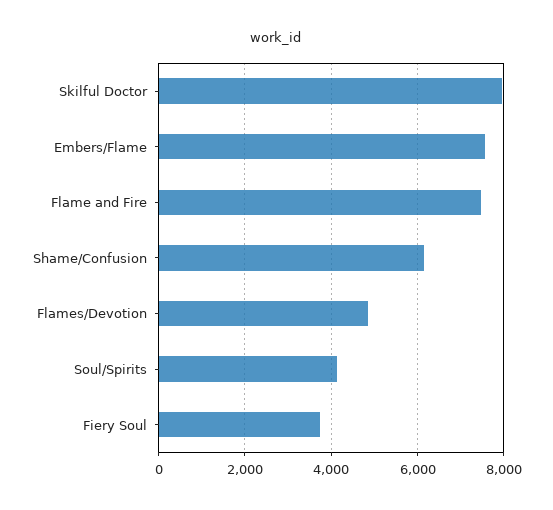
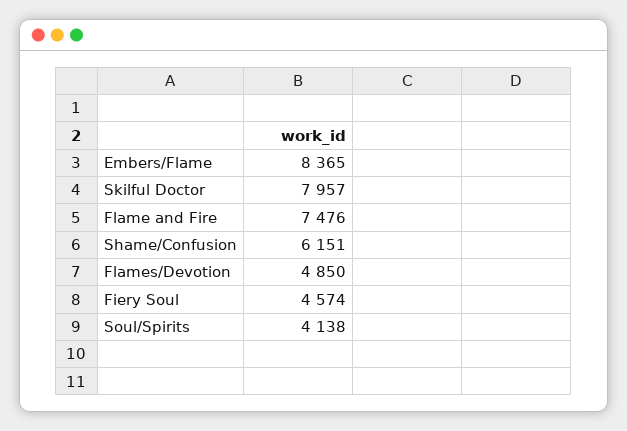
Embers/Flame: 7600 -> 8365
Fiery Soul: 3800 -> 4574

